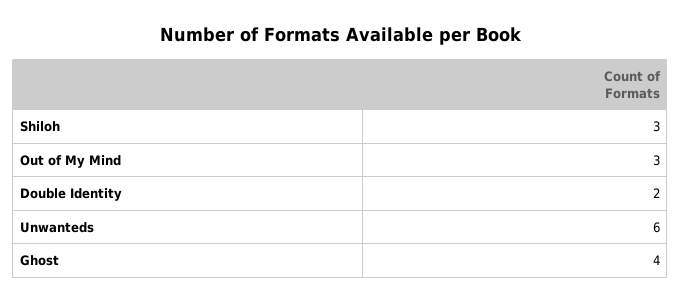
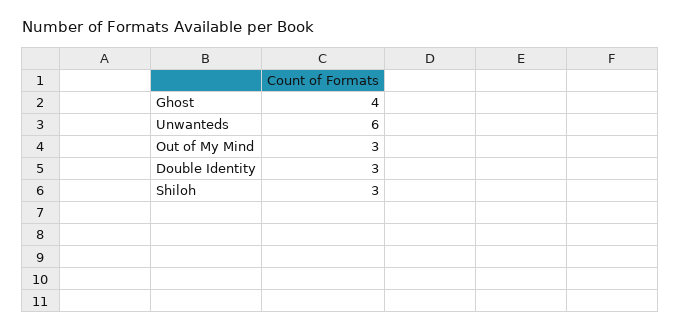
Double Identity: 2 -> 3

